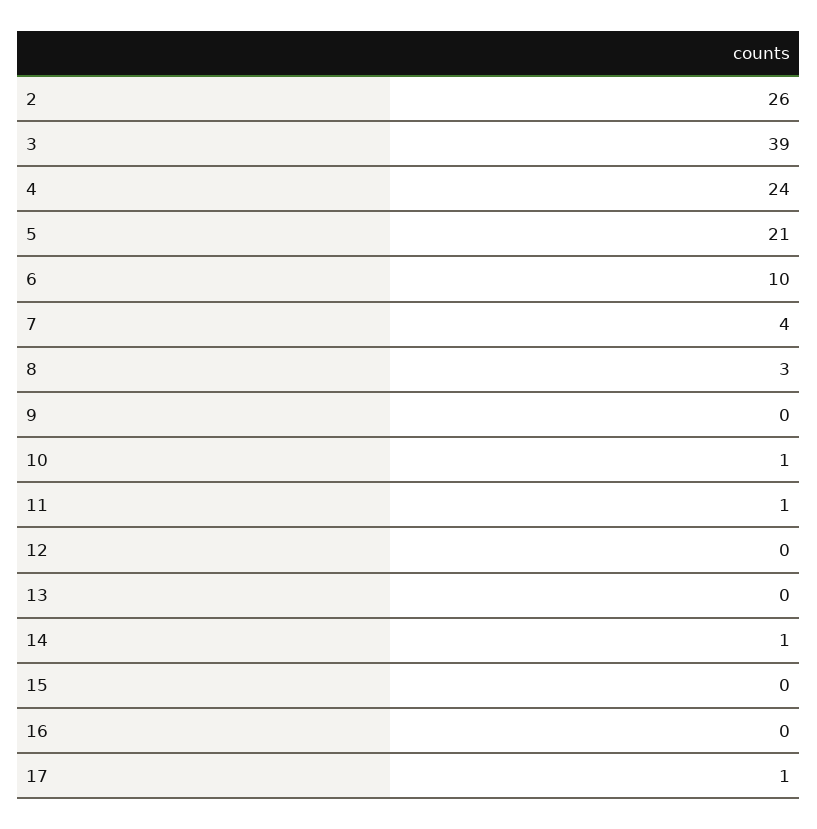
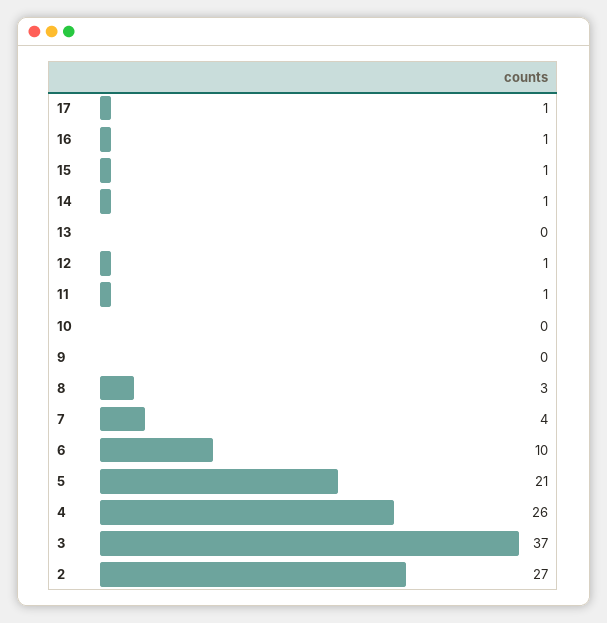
2: 26 -> 27
3: 39 -> 37
4: 24 -> 26
10: 1 -> 0
12: 0 -> 1
15: 0 -> 1
16: 0 -> 1

